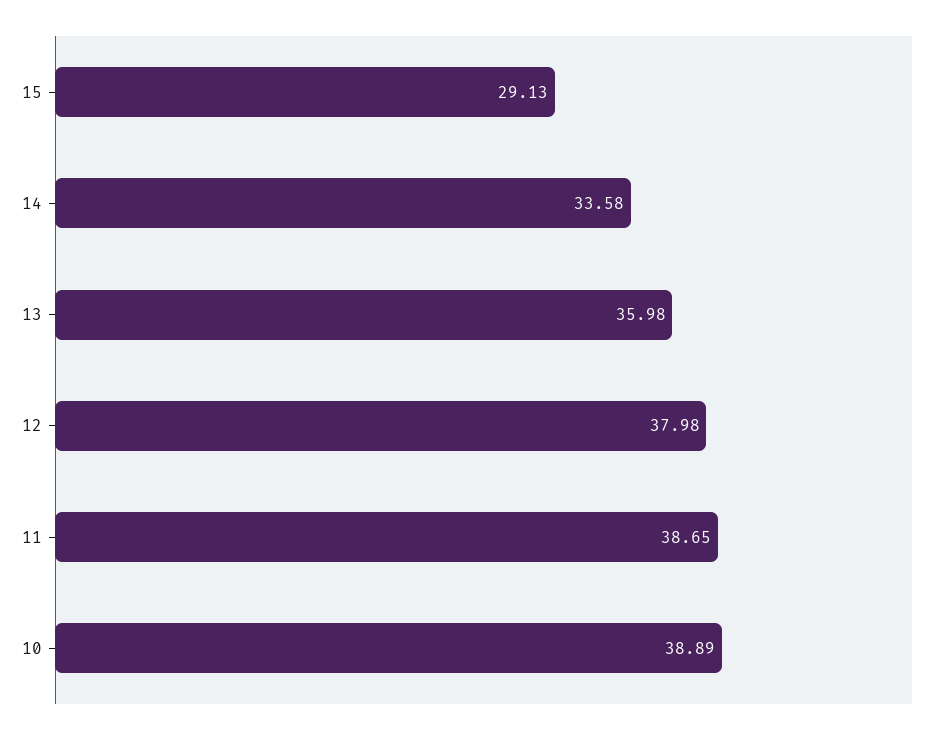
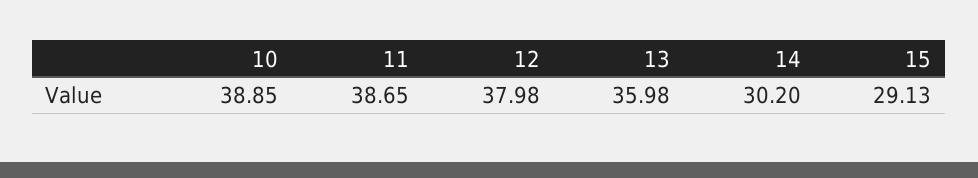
14: 33.58 -> 30.2
10: 38.89 -> 38.85

